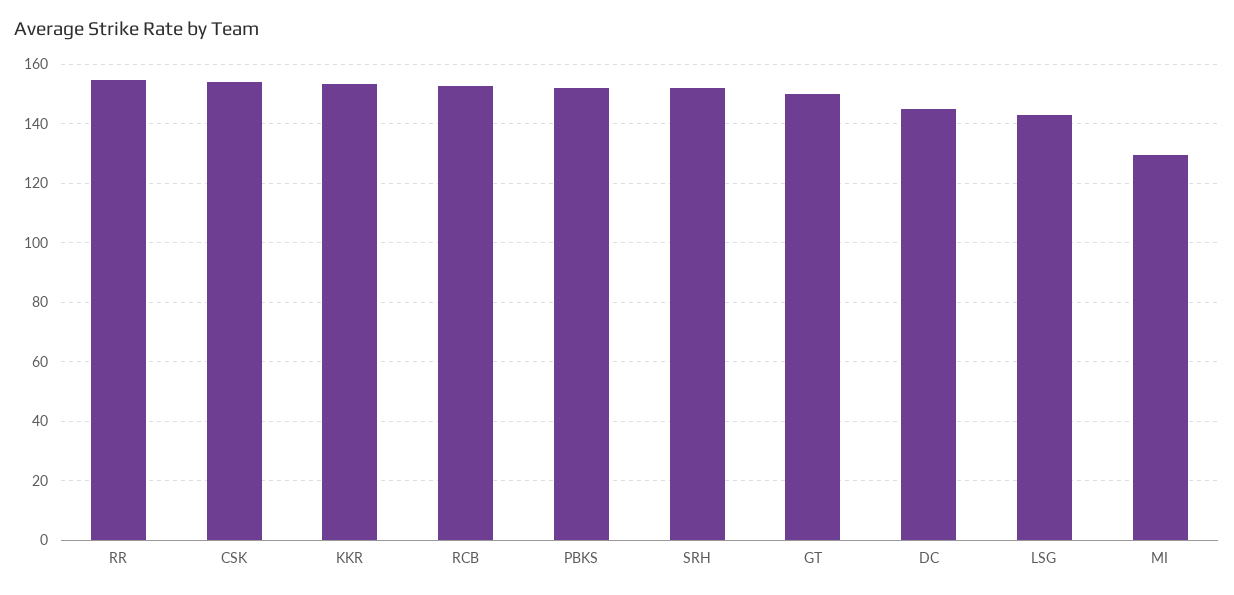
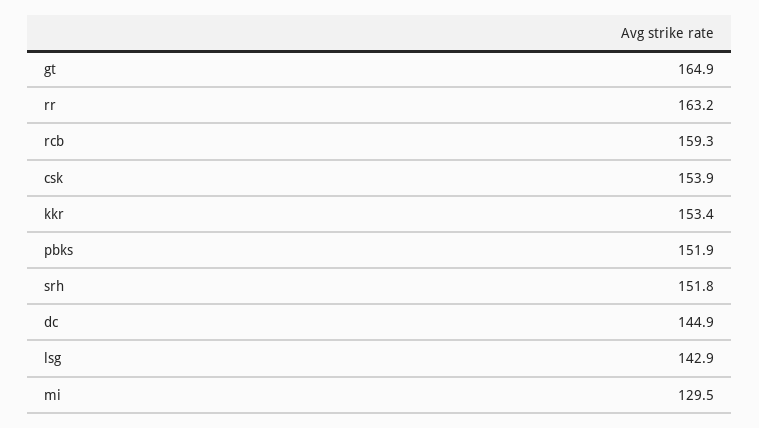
RR: 155 -> 163.2
RCB: 152.5 -> 159.3
GT: 150 -> 164.9

